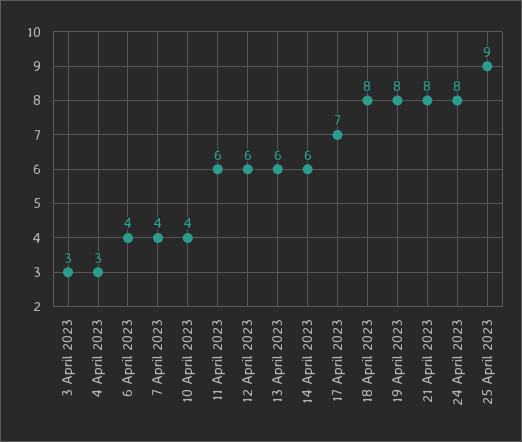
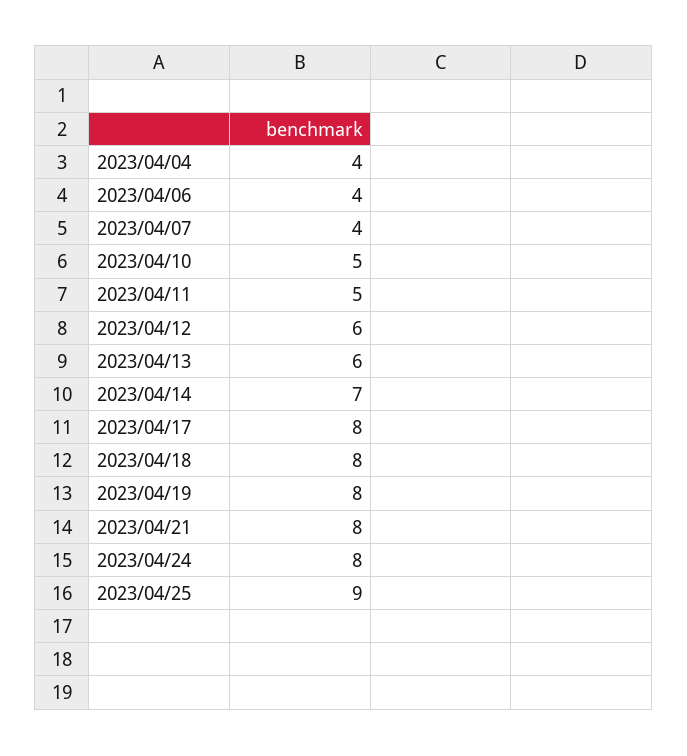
3 April 2023: 3 -> none
4 April 2023: 3 -> 4
10 April 2023: 4 -> 5
11 April 2023: 6 -> 5
14 April 2023: 6 -> 7
17 April 2023: 7 -> 8

